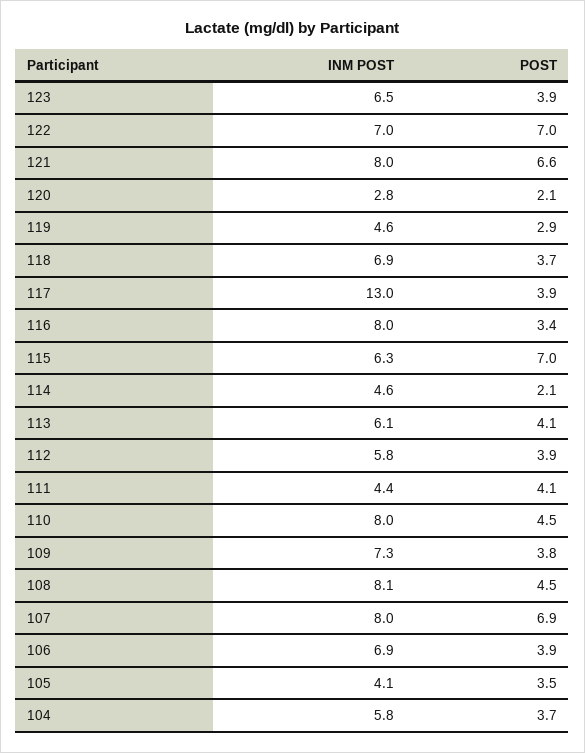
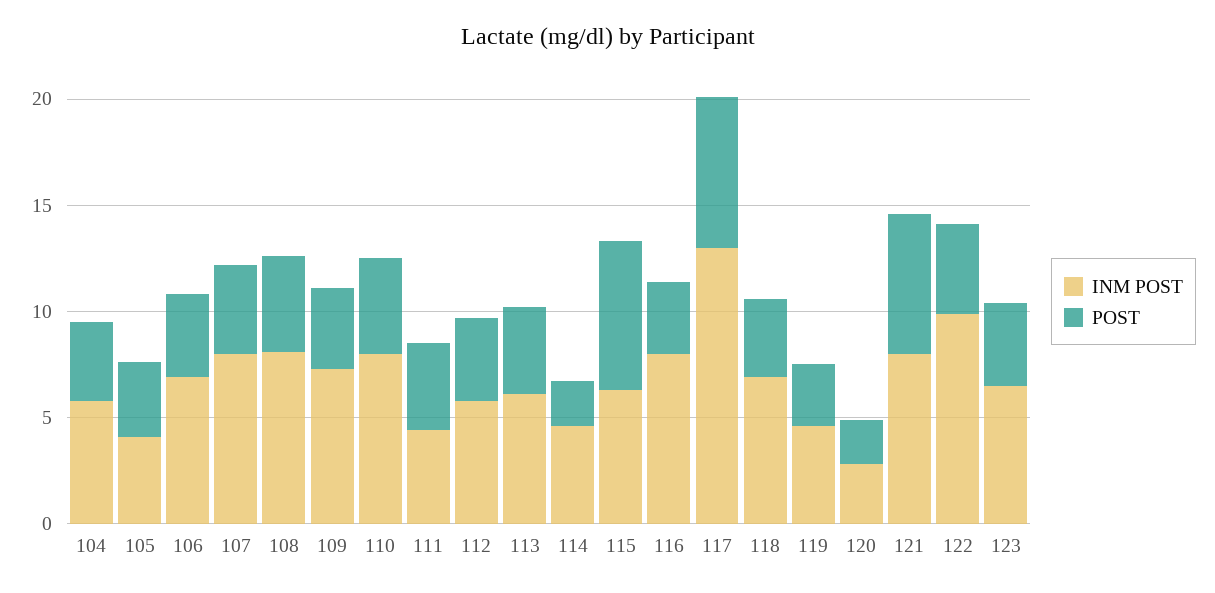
INM POST, 122: 7 -> 10
POST, 122: 7 -> 4
POST, 117: 3.9 -> 7
POST, 107: 6.9 -> 4

